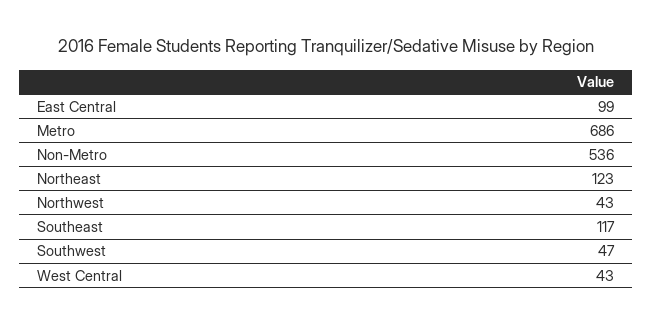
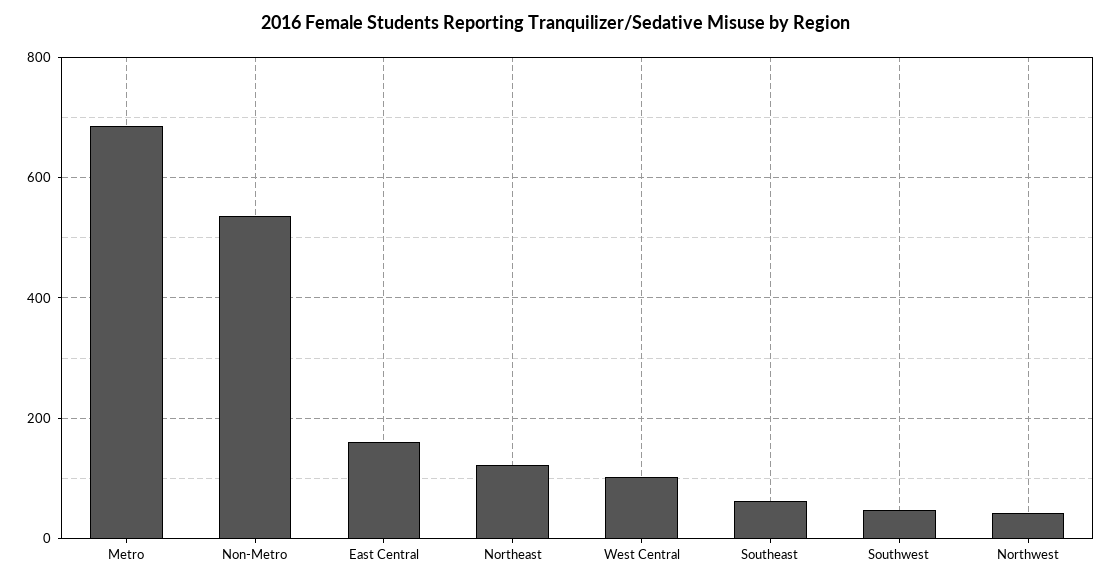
East Central: 99 -> 160
Southeast: 117 -> 60
West Central: 43 -> 100

